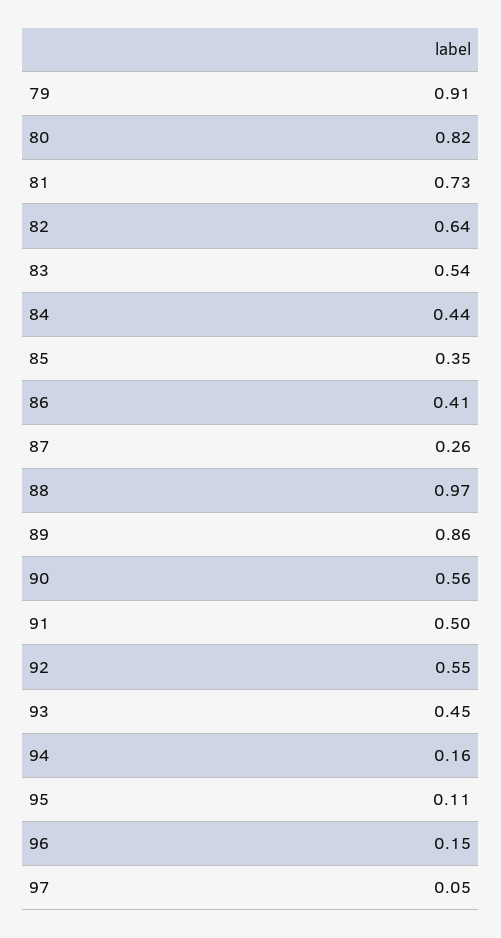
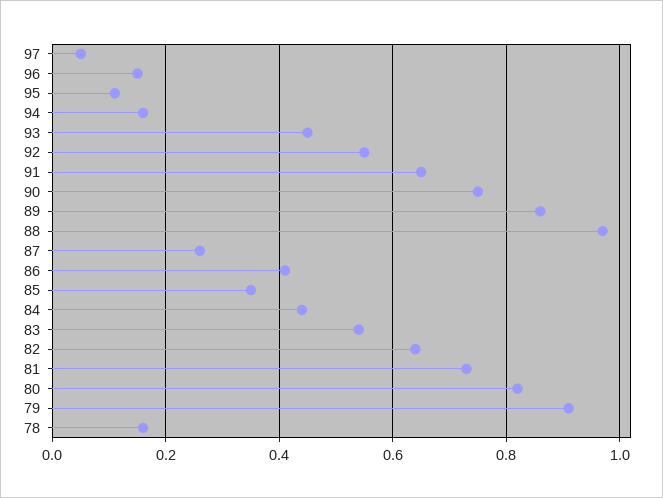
90: 0.56 -> 0.75
91: 0.5 -> 0.65
78: none -> 0.15

